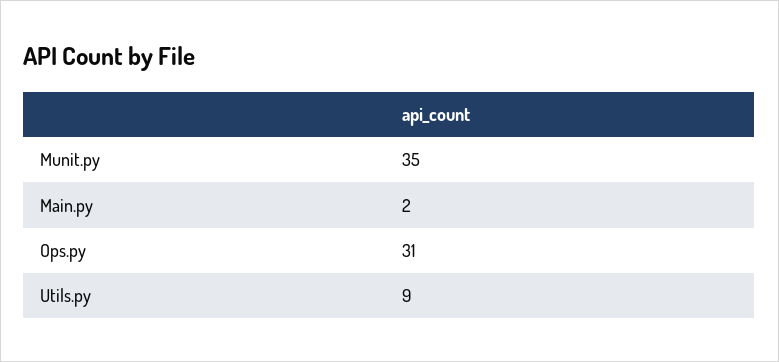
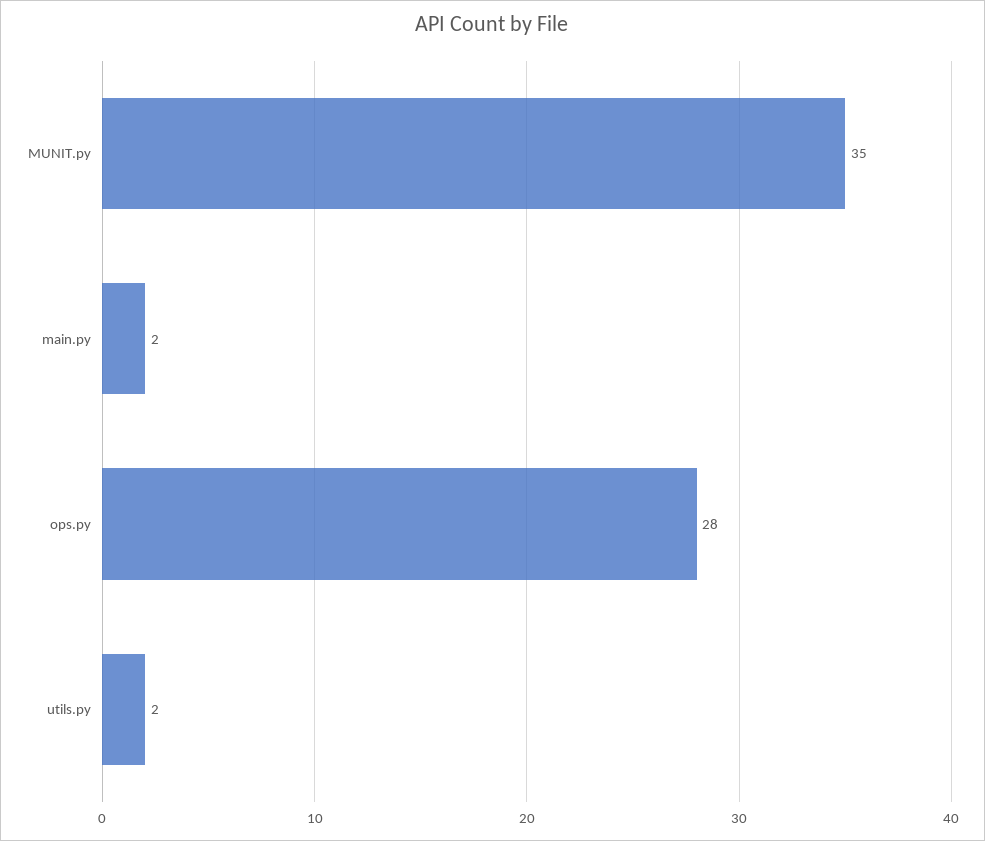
Ops.py: 31 -> 28
Utils.py: 9 -> 2

